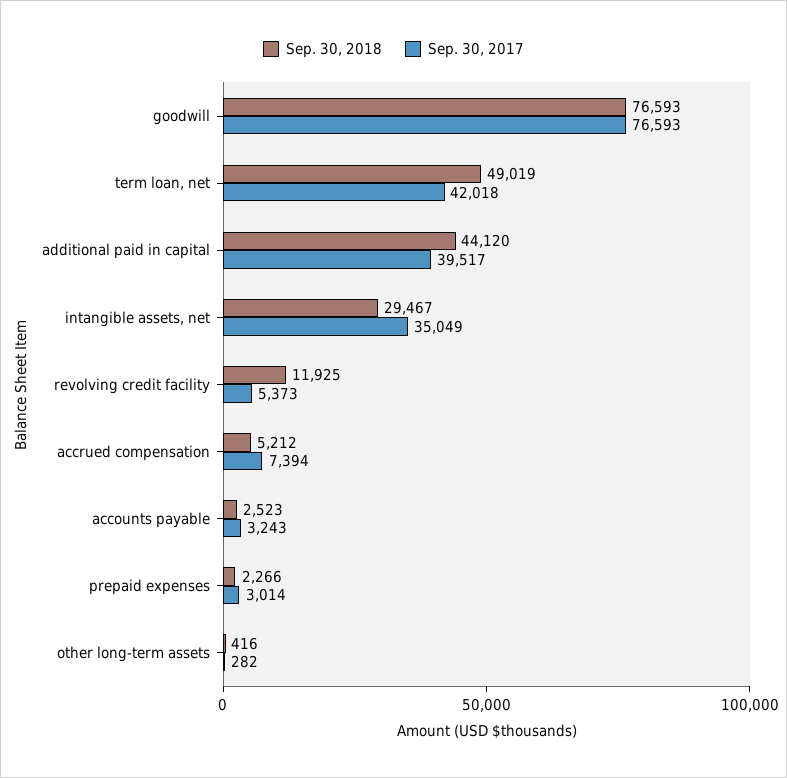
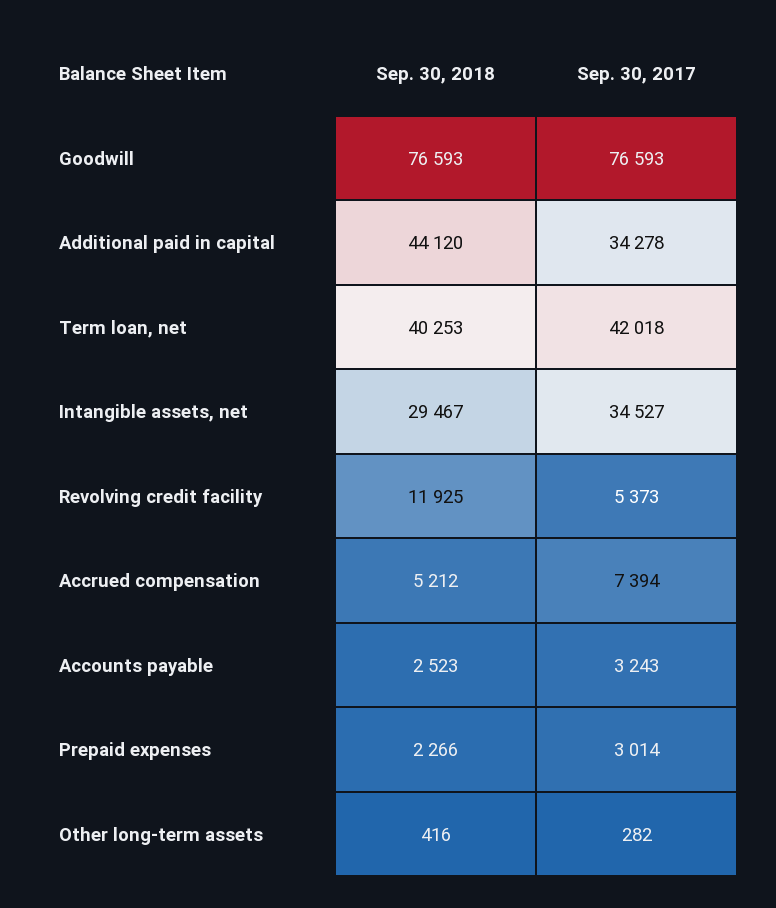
Sep. 30, 2018, term loan, net: 49019 -> 40253
Sep. 30, 2017, additional paid in capital: 39517 -> 34278
Sep. 30, 2017, intangible assets, net: 35049 -> 34527

